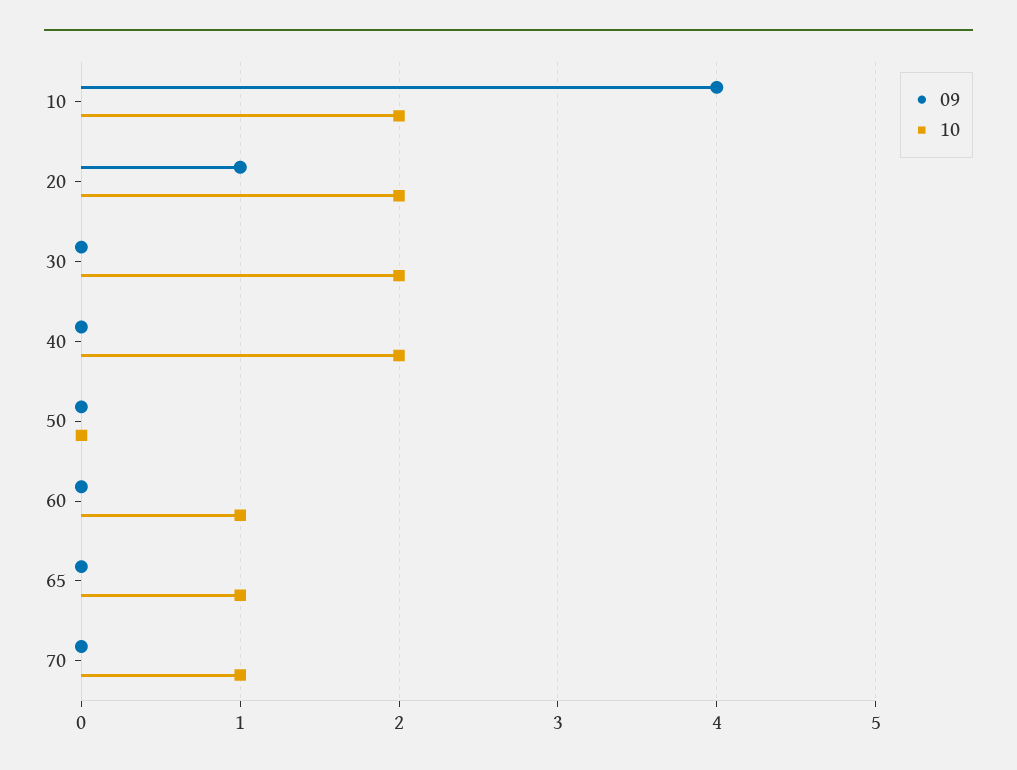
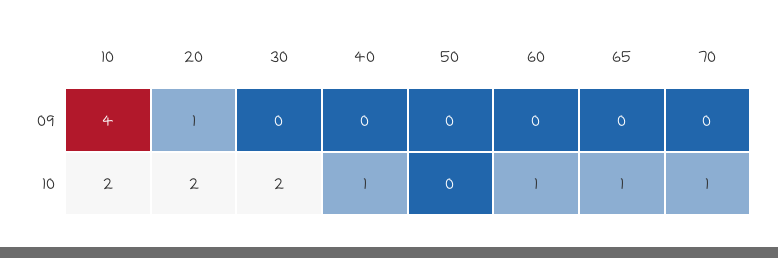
10, 40: 2 -> 1

